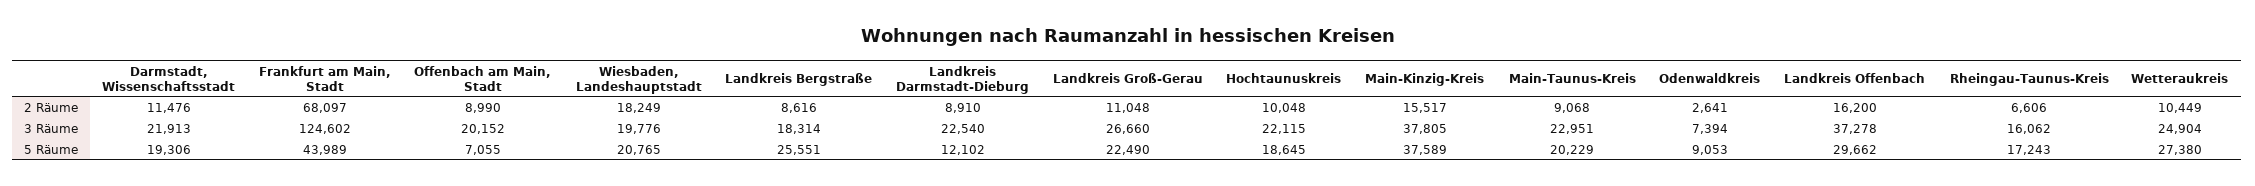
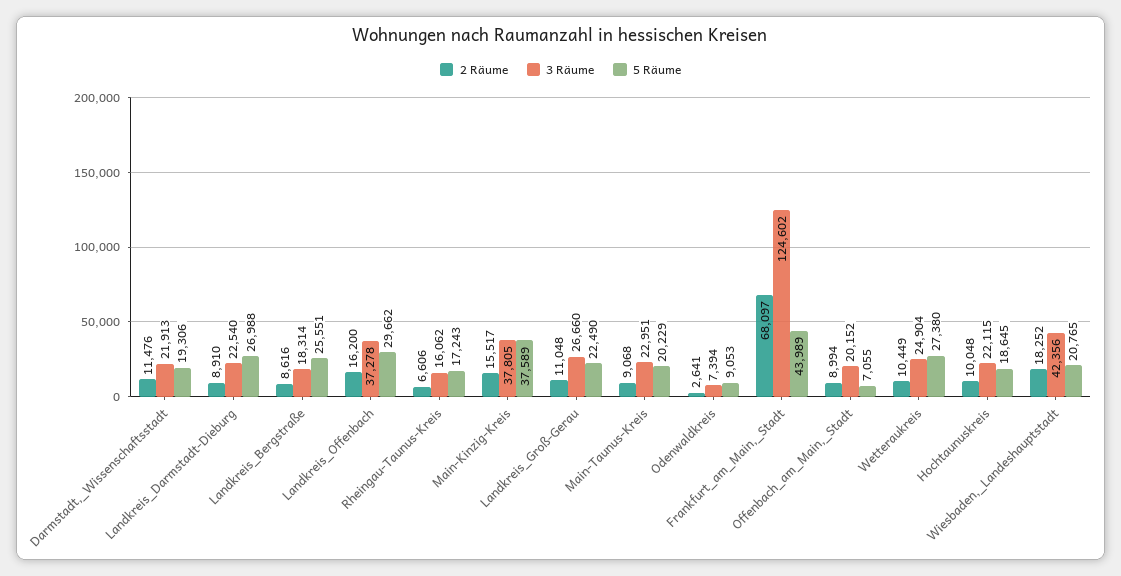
2 Räume, Offenbach am Main, Stadt: 8990 -> 8994
2 Räume, Wiesbaden, Landeshauptstadt: 18249 -> 18252
3 Räume, Wiesbaden, Landeshauptstadt: 19776 -> 42356
5 Räume, Landkreis Darmstadt-Dieburg: 12102 -> 26988

